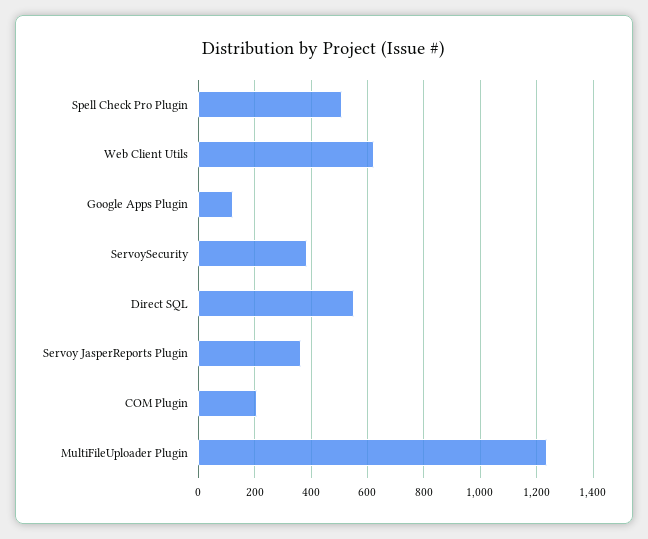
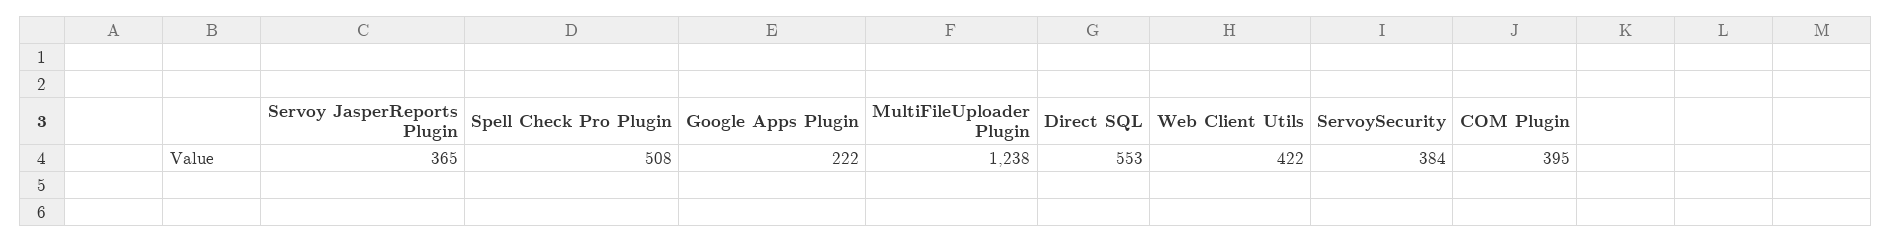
Web Client Utils: 625 -> 422
Google Apps Plugin: 125 -> 222
COM Plugin: 200 -> 395

